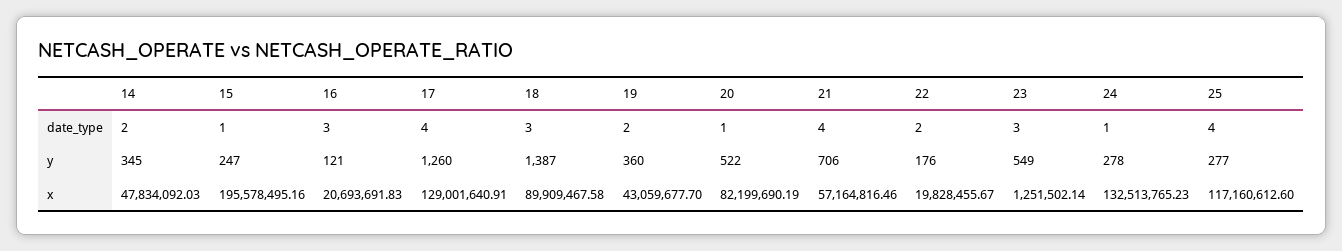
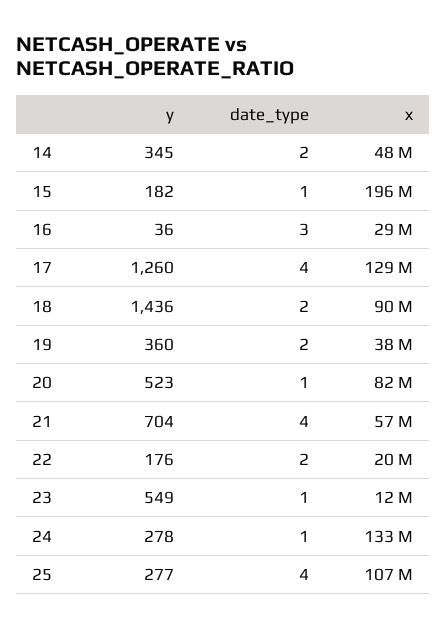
18, date_type: 3 -> 2
23, date_type: 3 -> 1
15, y: 247 -> 182
16, y: 121 -> 36
18, y: 1387 -> 1436
20, y: 522 -> 523
21, y: 706 -> 704
16, x: 20693691.83 -> 29000000
19, x: 43059677.7 -> 38000000
23, x: 1251502.14 -> 12000000
25, x: 117160612.6 -> 107000000

